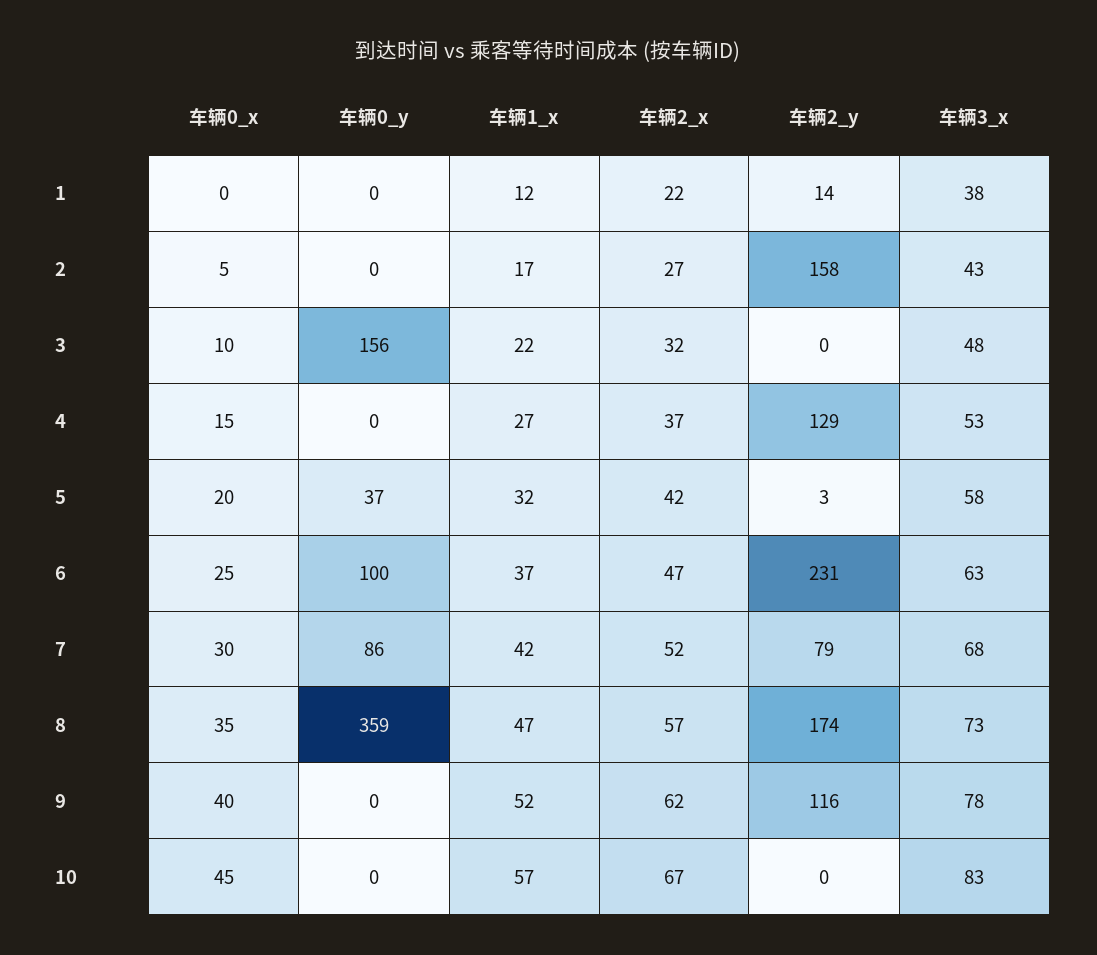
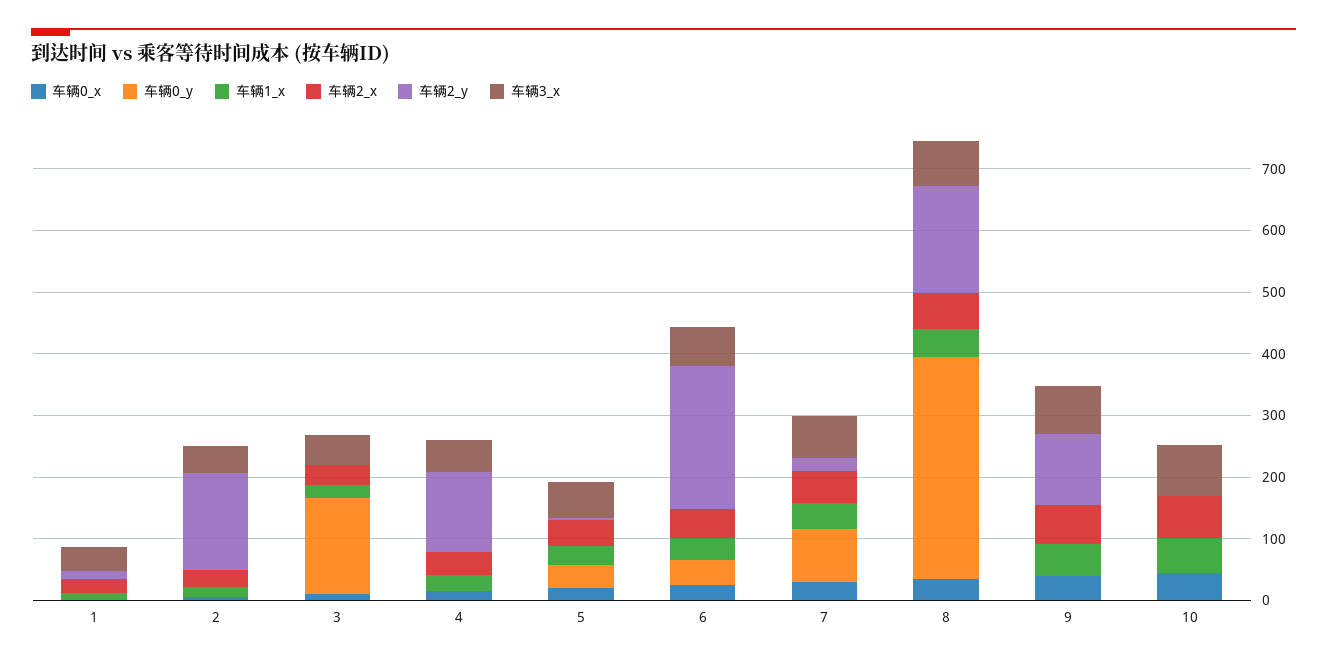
车辆0_y, 6: 100 -> 40
车辆2_y, 7: 79 -> 20

